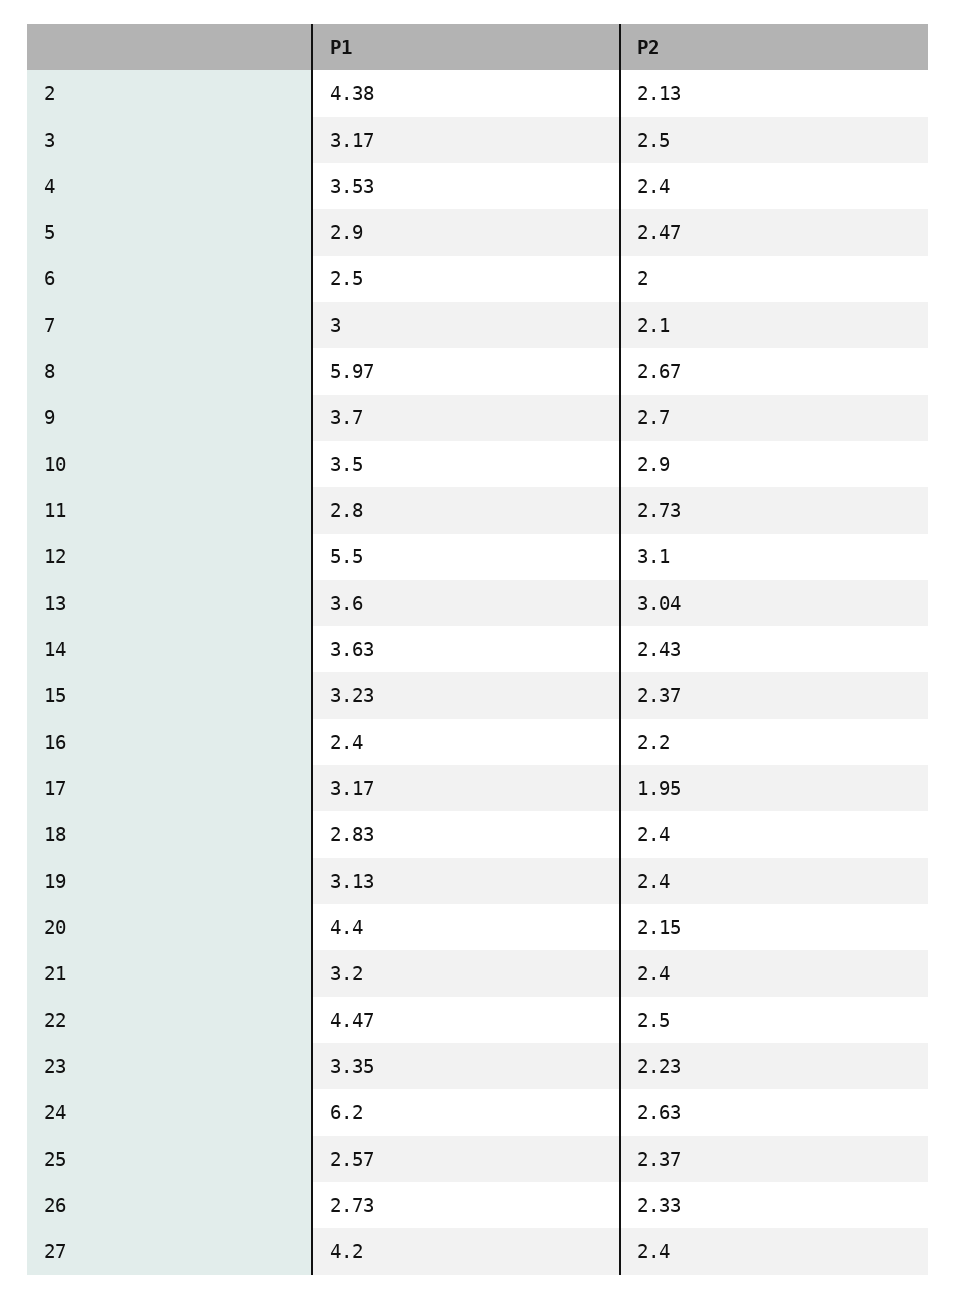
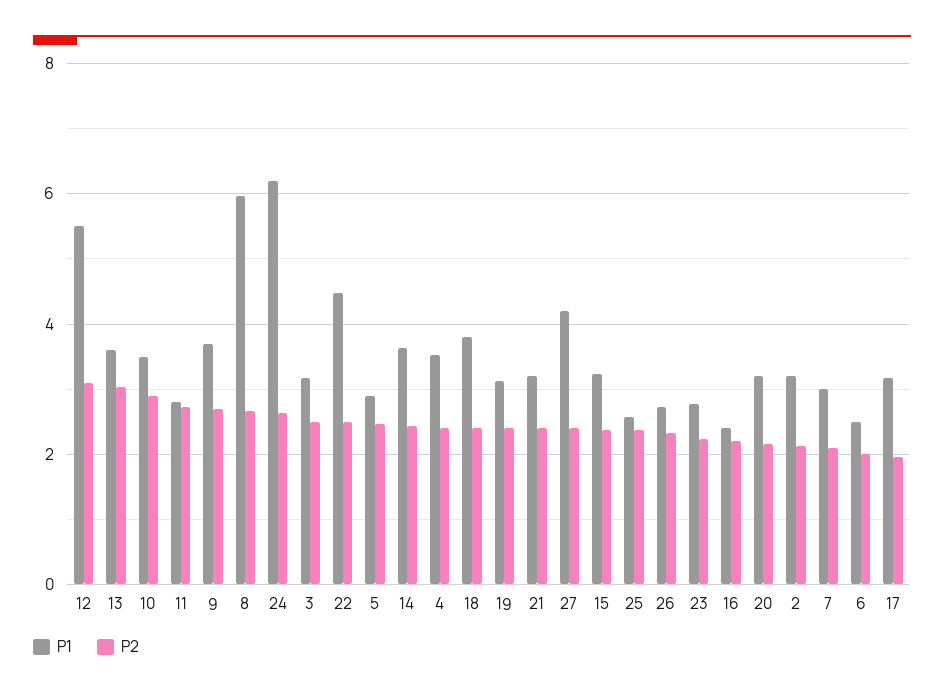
P1, 2: 4.38 -> 3.2
P1, 18: 2.83 -> 3.8
P1, 20: 4.4 -> 3.2
P1, 23: 3.35 -> 2.8

